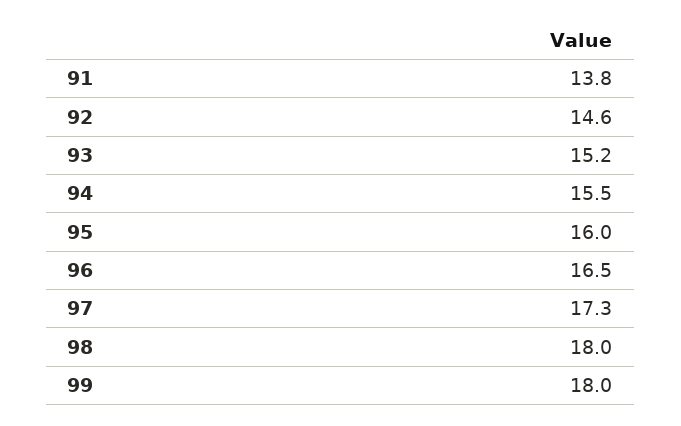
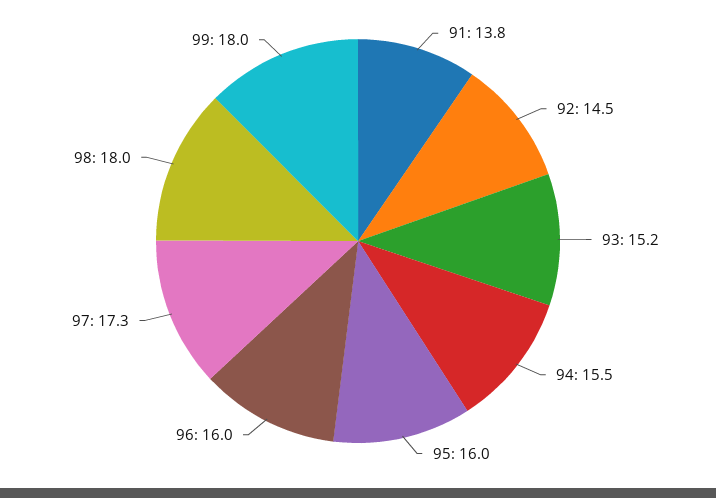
92: 14.6 -> 14.5
96: 16.5 -> 16

